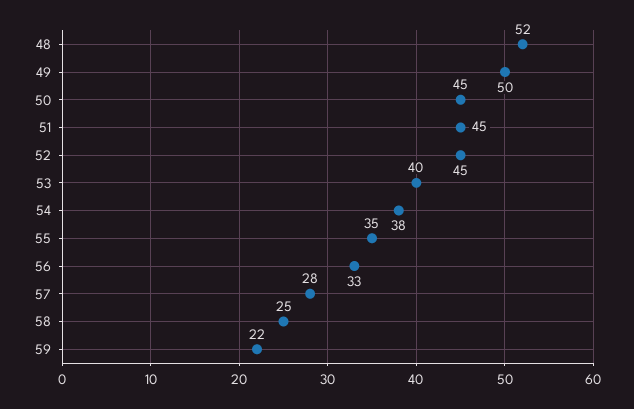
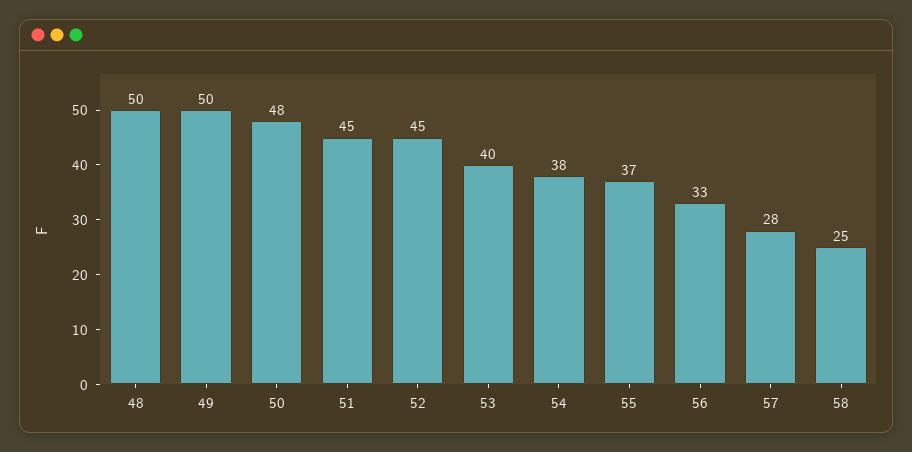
48: 52 -> 50
50: 45 -> 48
55: 35 -> 37
59: 22 -> none

